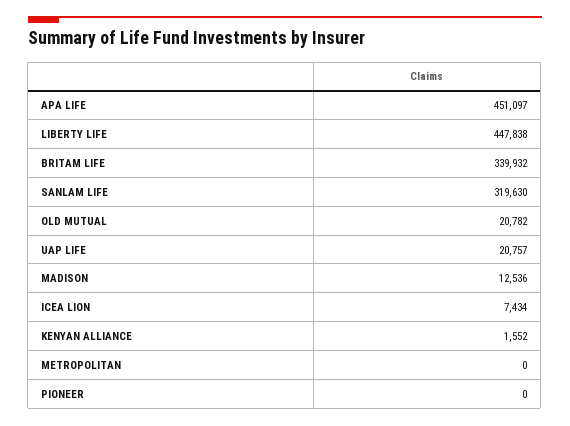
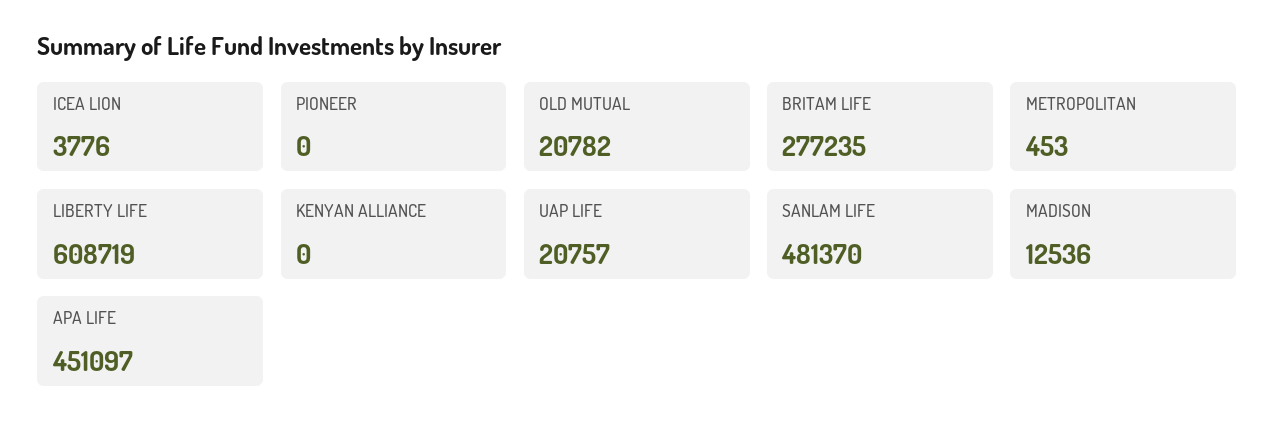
LIBERTY LIFE: 447838 -> 608719
BRITAM LIFE: 339932 -> 277235
SANLAM LIFE: 319630 -> 481370
ICEA LION: 7434 -> 3776
KENYAN ALLIANCE: 1552 -> 0
METROPOLITAN: 0 -> 453

